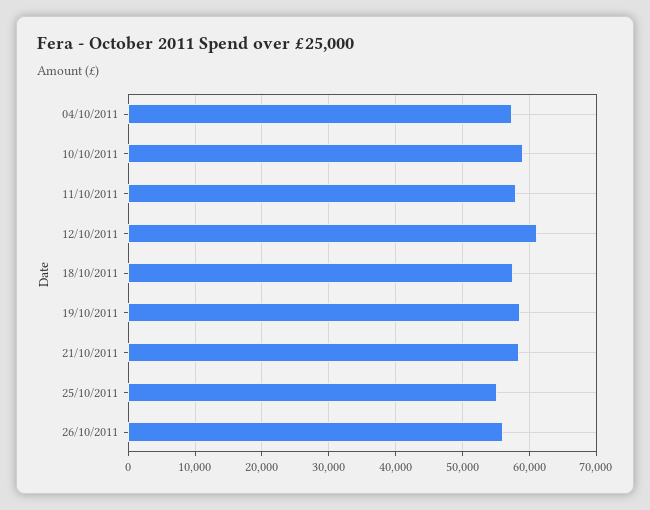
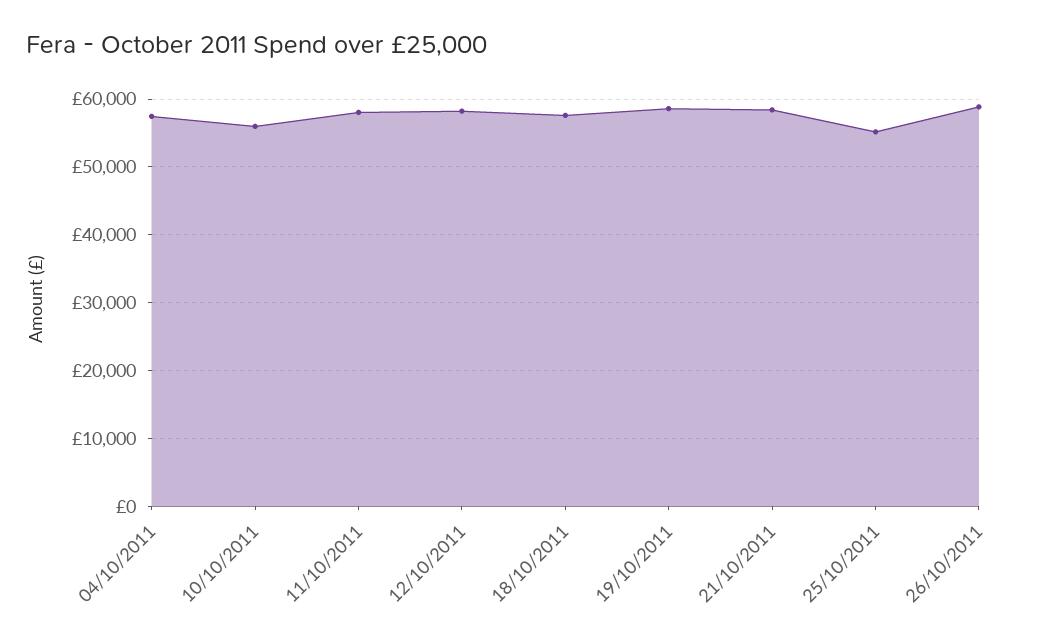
10/10/2011: 59000 -> 56000
12/10/2011: 61000 -> 58000
26/10/2011: 56000 -> 59000

